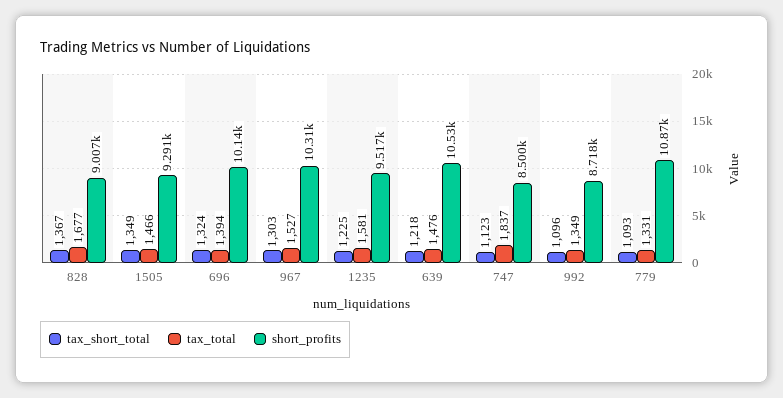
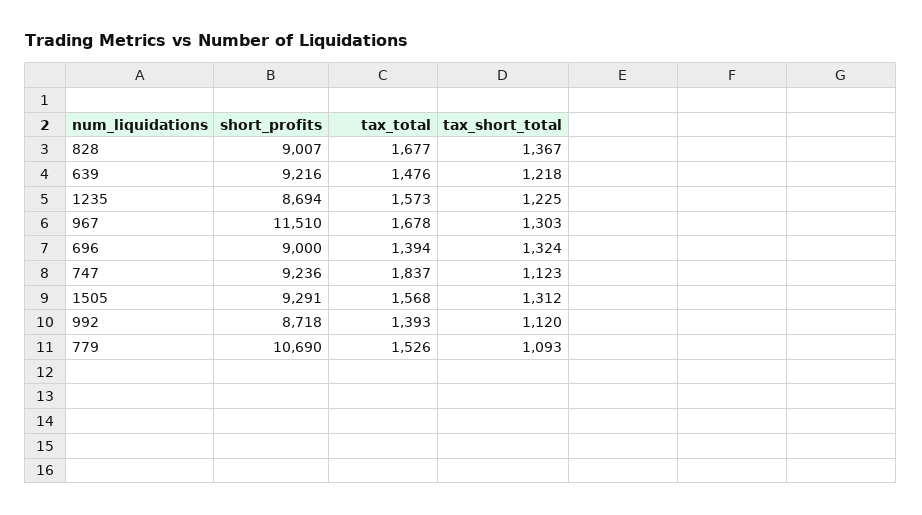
tax_short_total, 1505: 1349 -> 1312
tax_total, 1505: 1466 -> 1568
short_profits, 696: 10140 -> 9000
tax_total, 967: 1527 -> 1678
short_profits, 967: 10310 -> 11510
tax_total, 1235: 1581 -> 1573
short_profits, 1235: 9517 -> 8694
short_profits, 639: 10530 -> 9216
short_profits, 747: 8500 -> 9236
tax_short_total, 992: 1096 -> 1120
tax_total, 992: 1349 -> 1393
tax_total, 779: 1331 -> 1526
short_profits, 779: 10870 -> 10690

